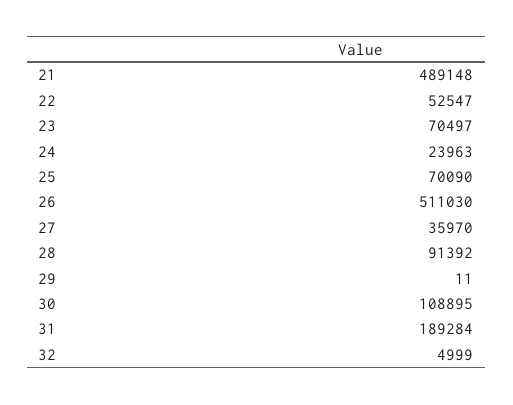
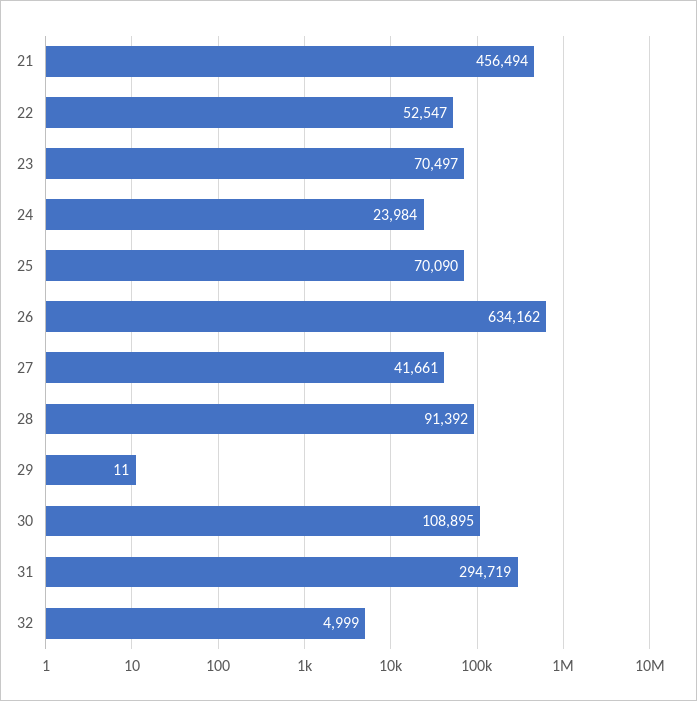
21: 489148 -> 456494
24: 23963 -> 23984
26: 511030 -> 634162
27: 35970 -> 41661
31: 189284 -> 294719

